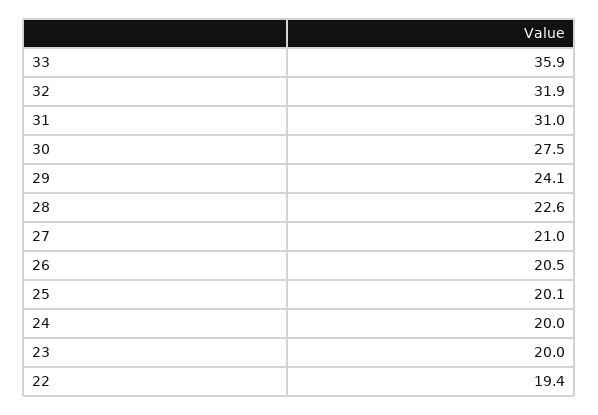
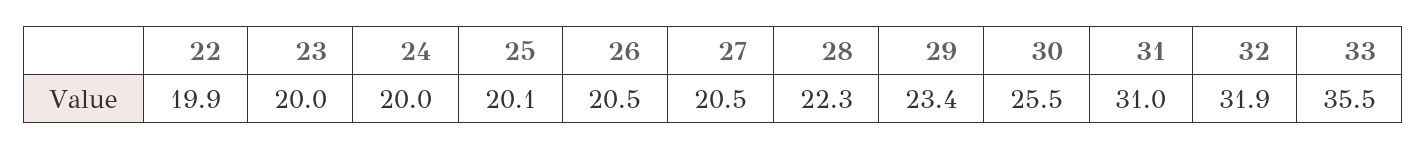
33: 35.9 -> 35.5
30: 27.5 -> 25.5
29: 24.1 -> 23.4
28: 22.6 -> 22.3
27: 21 -> 20.5
22: 19.4 -> 19.9

